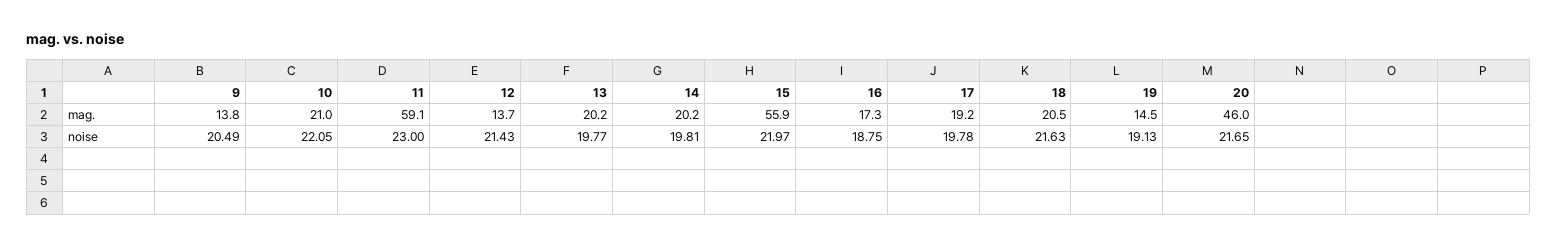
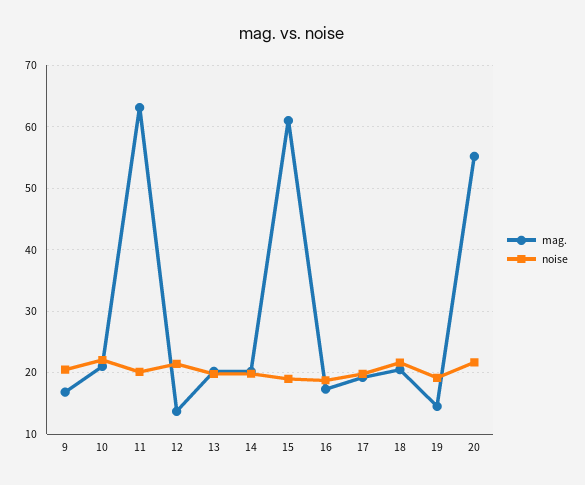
mag., 9: 13.8 -> 17
mag., 11: 59.1 -> 63
mag., 15: 55.9 -> 61
mag., 20: 46 -> 55
noise, 11: 23 -> 20
noise, 15: 21.97 -> 19

